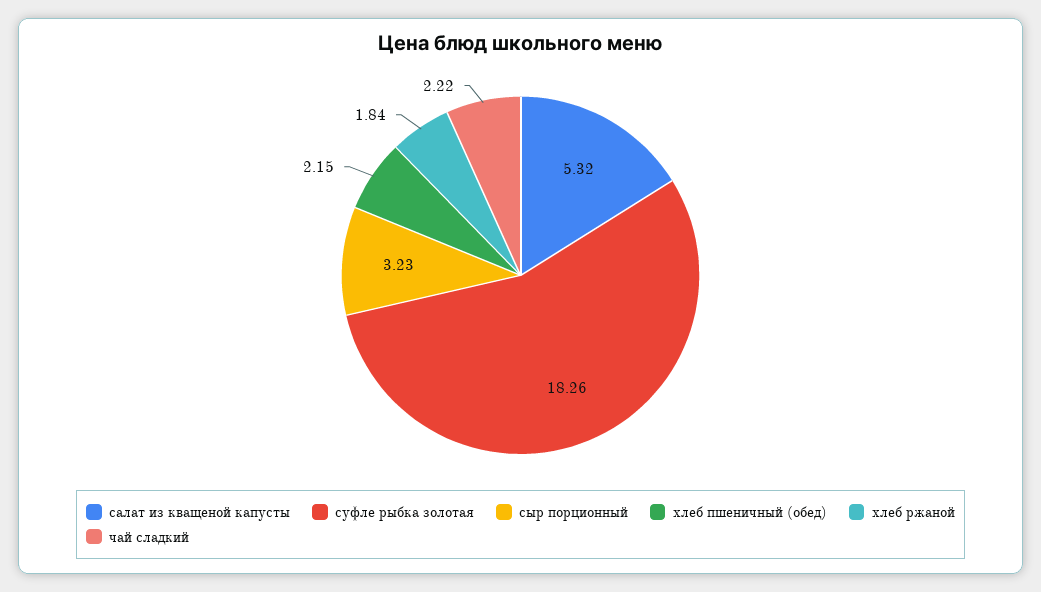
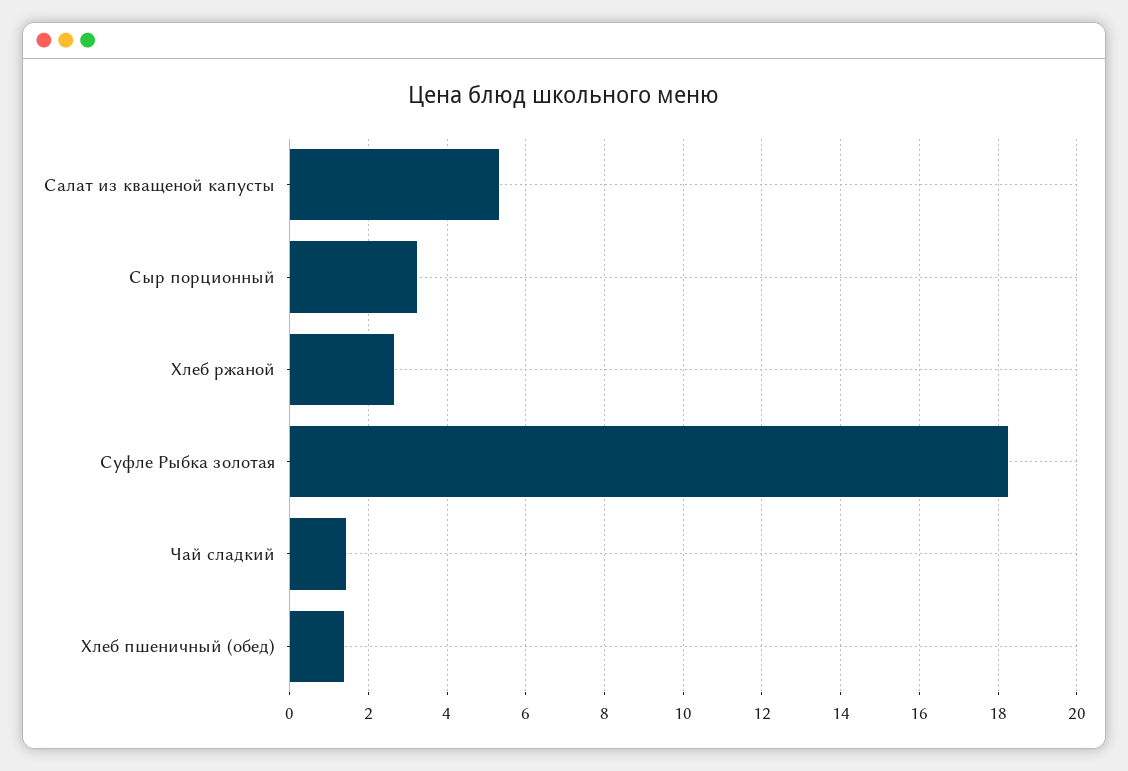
хлеб пшеничный (обед): 2.15 -> 1.4
хлеб ржаной: 1.84 -> 2.6
чай сладкий: 2.22 -> 1.4

